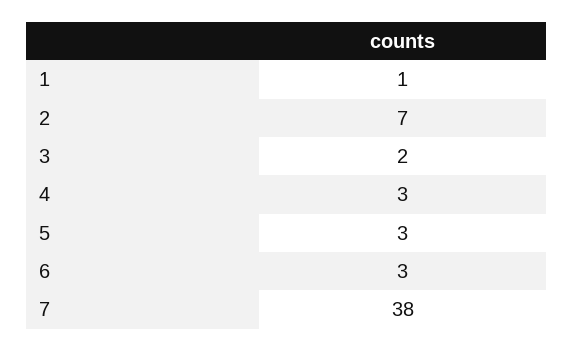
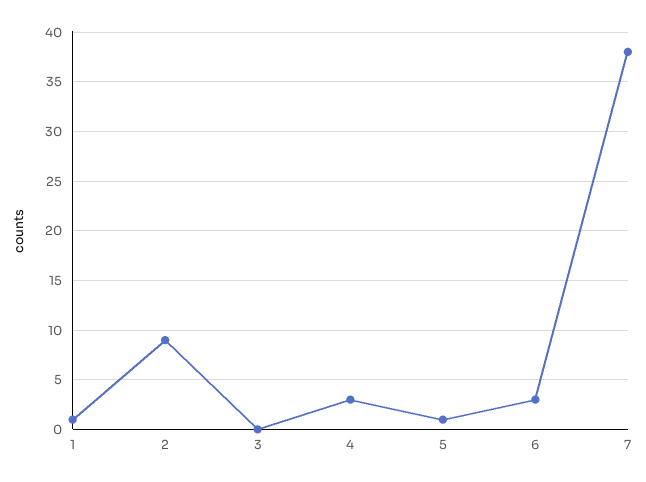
2: 7 -> 9
3: 2 -> 0
5: 3 -> 1

